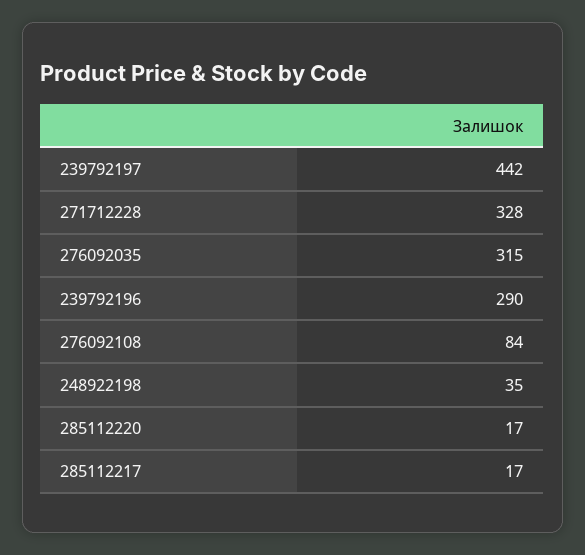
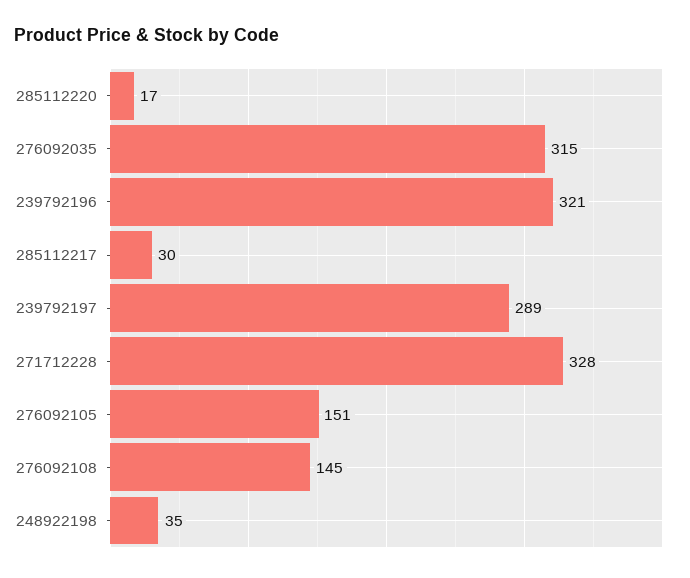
239792197: 442 -> 289
239792196: 290 -> 321
276092108: 84 -> 145
285112217: 17 -> 30
276092105: none -> 151

